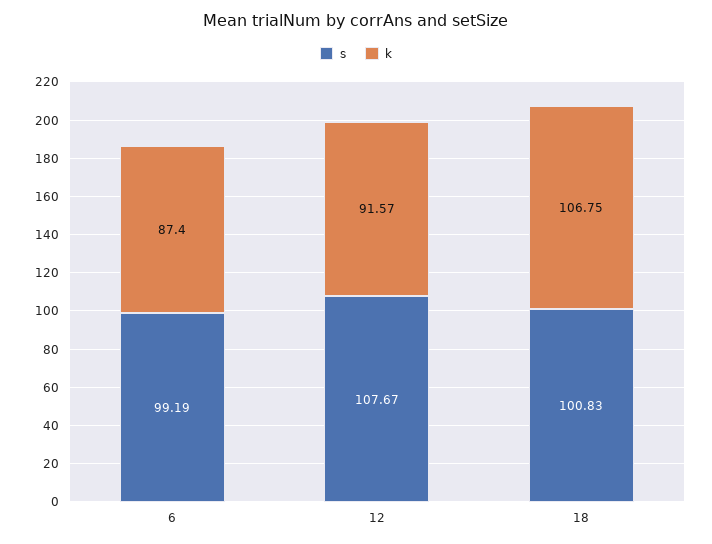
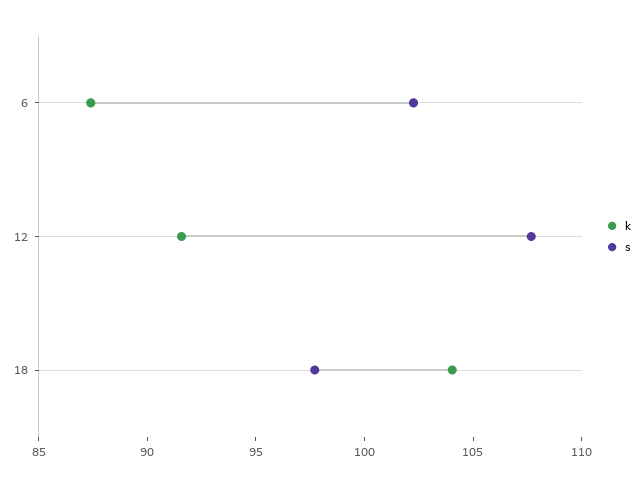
s, 6: 99.19 -> 102
s, 18: 100.83 -> 98
k, 18: 106.75 -> 104

